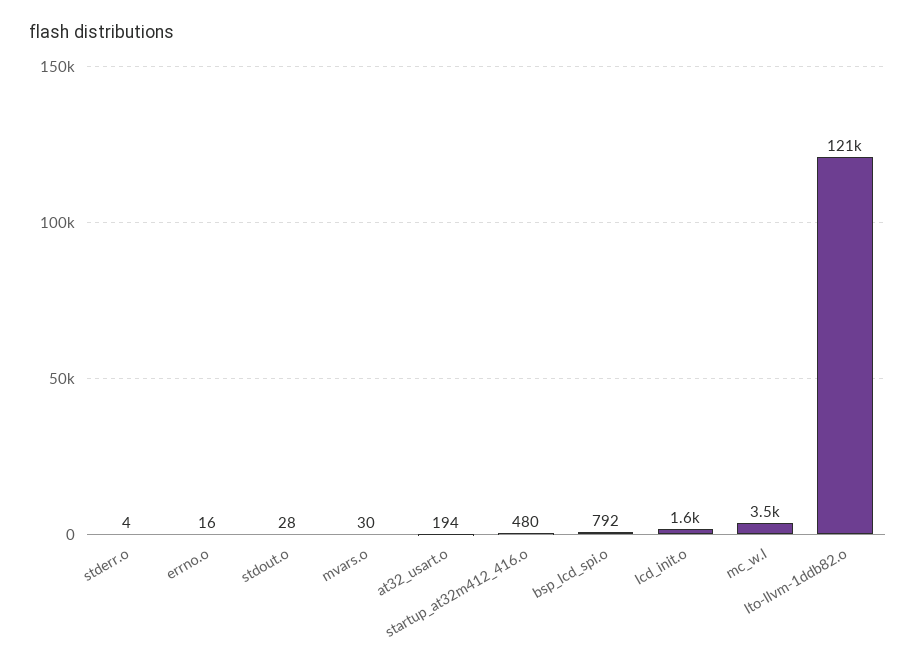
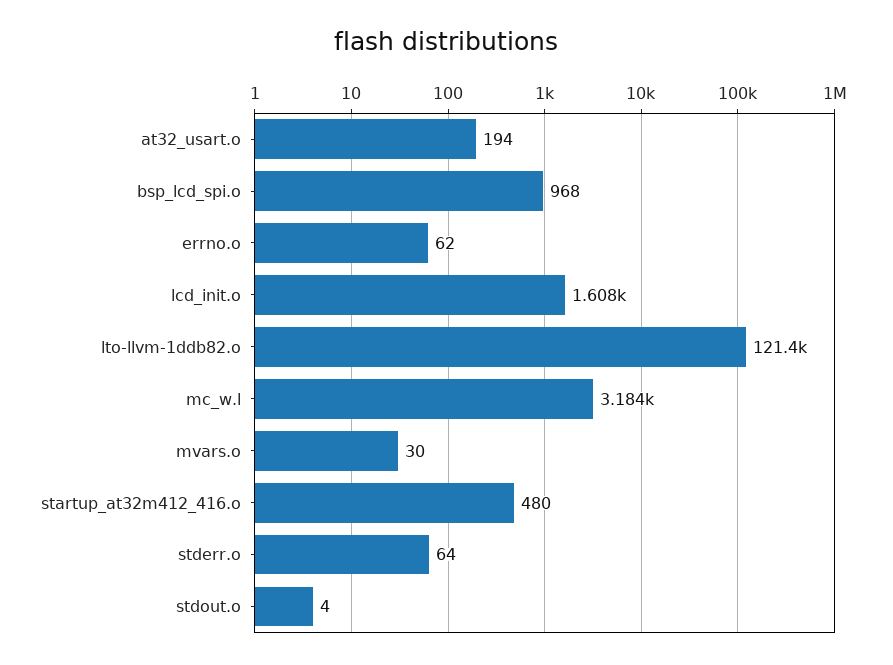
stderr.o: 4 -> 64
errno.o: 16 -> 62
stdout.o: 28 -> 4
bsp_lcd_spi.o: 792 -> 968
mc_w.l: 3500 -> 3184

